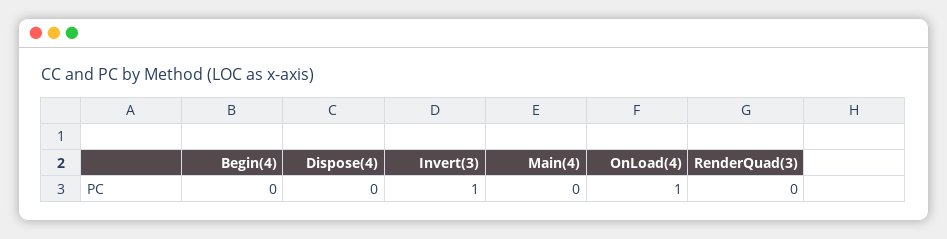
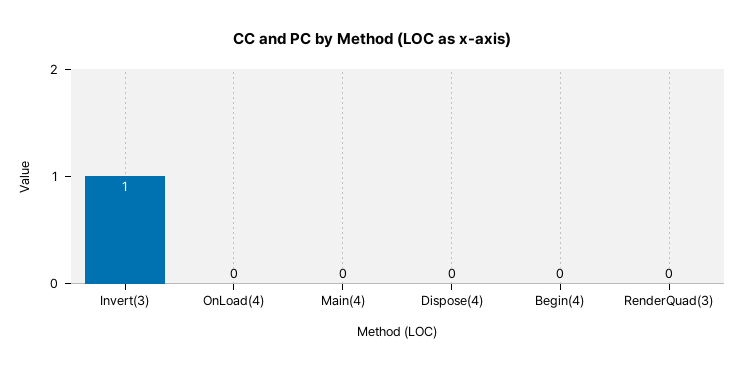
OnLoad(4): 1 -> 0

